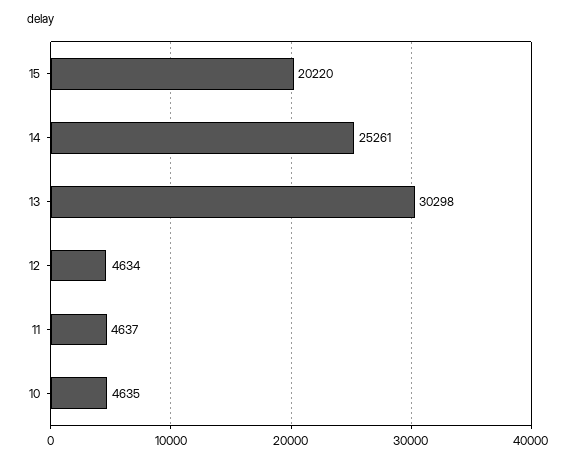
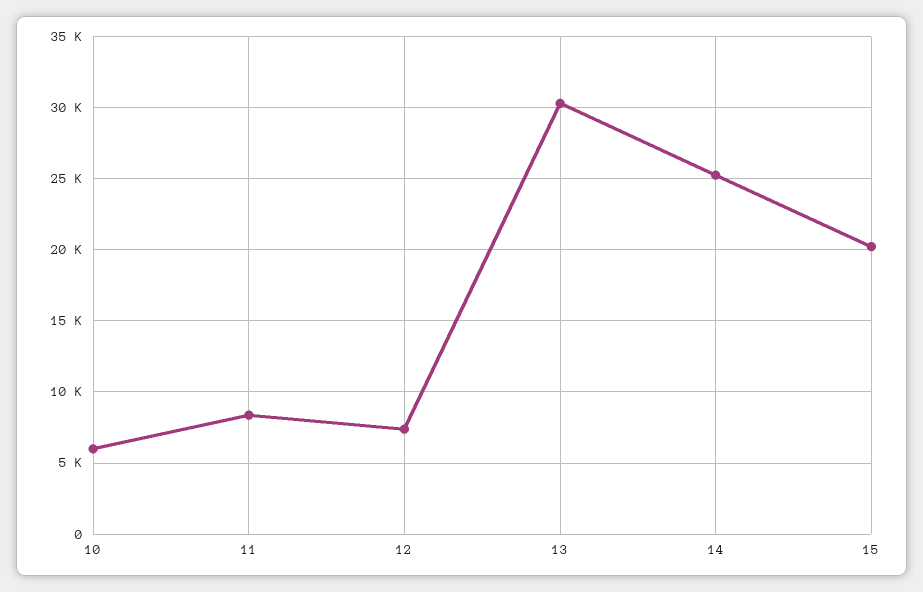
12: 4634 -> 7500
11: 4637 -> 8500
10: 4635 -> 6000

